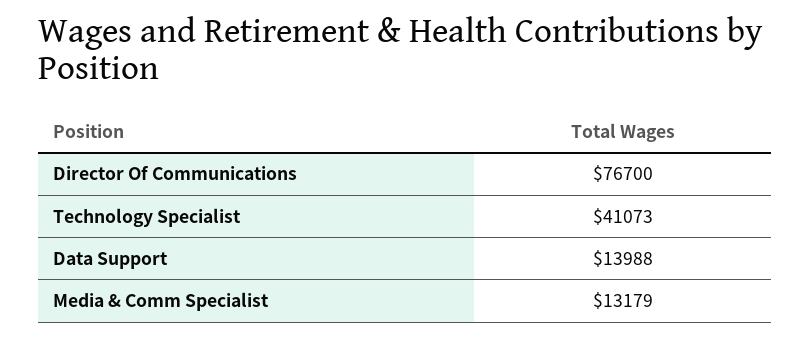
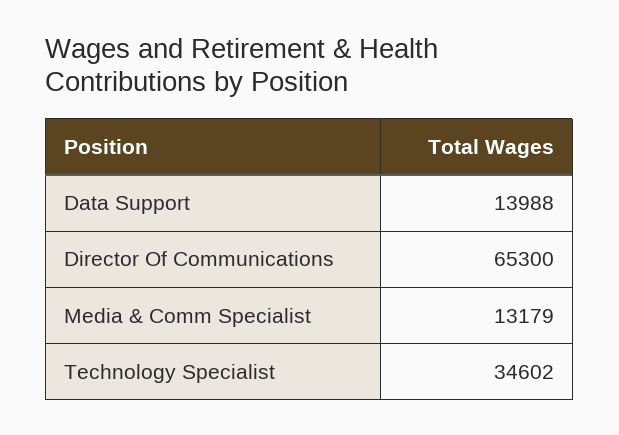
Director Of Communications: 76700 -> 65300
Technology Specialist: 41073 -> 34602

